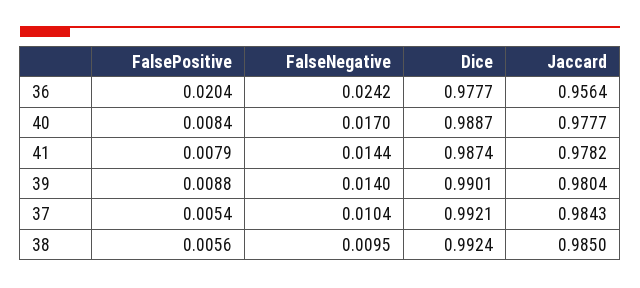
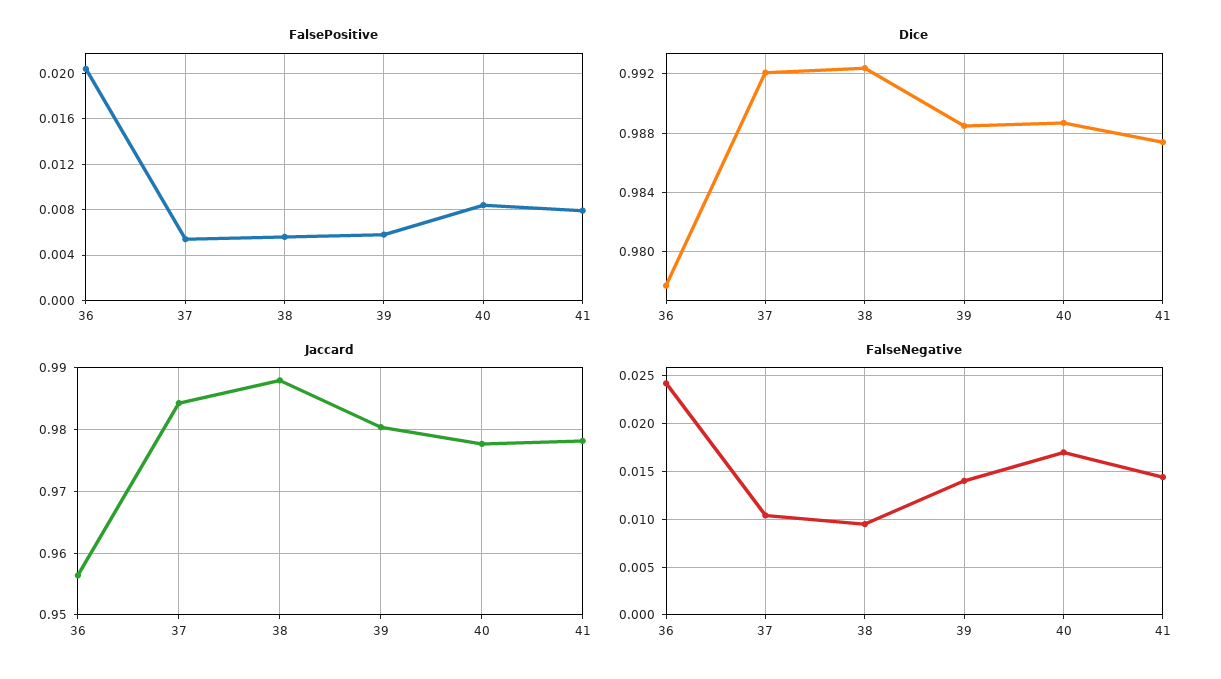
FalsePositive, 39: 0.0088 -> 0.006
Dice, 39: 0.9901 -> 0.9885
Jaccard, 38: 0.985 -> 0.988

